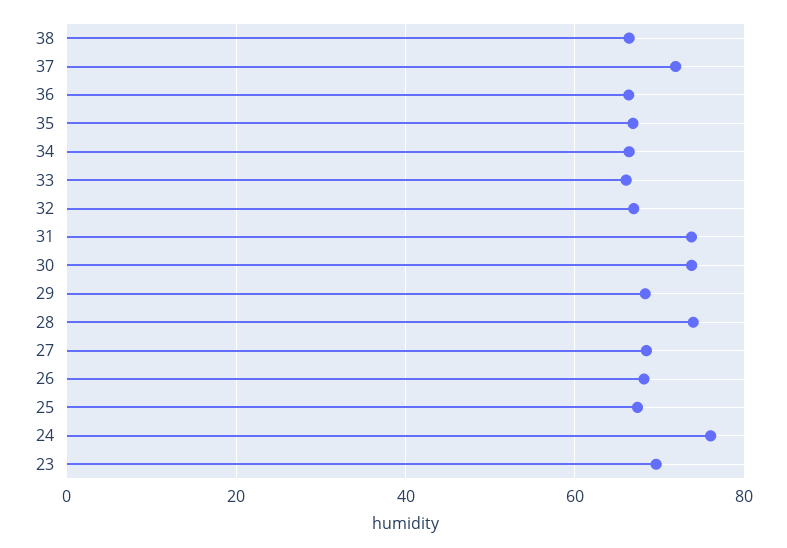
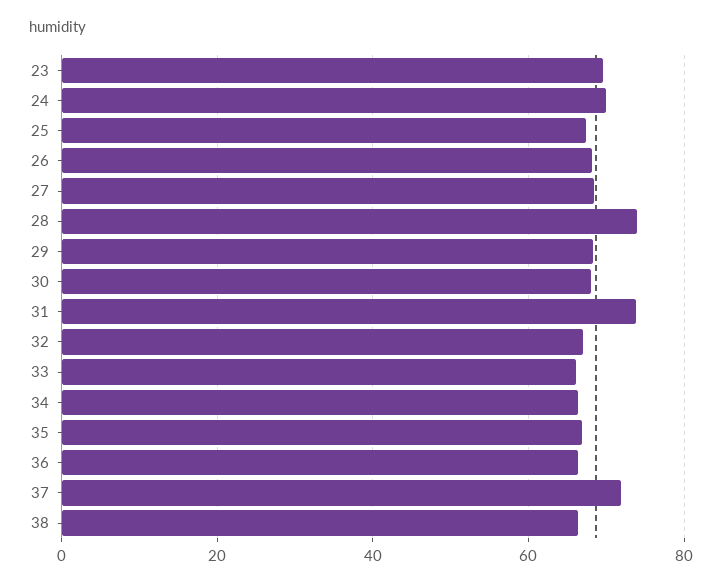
30: 74 -> 68
24: 76 -> 70

